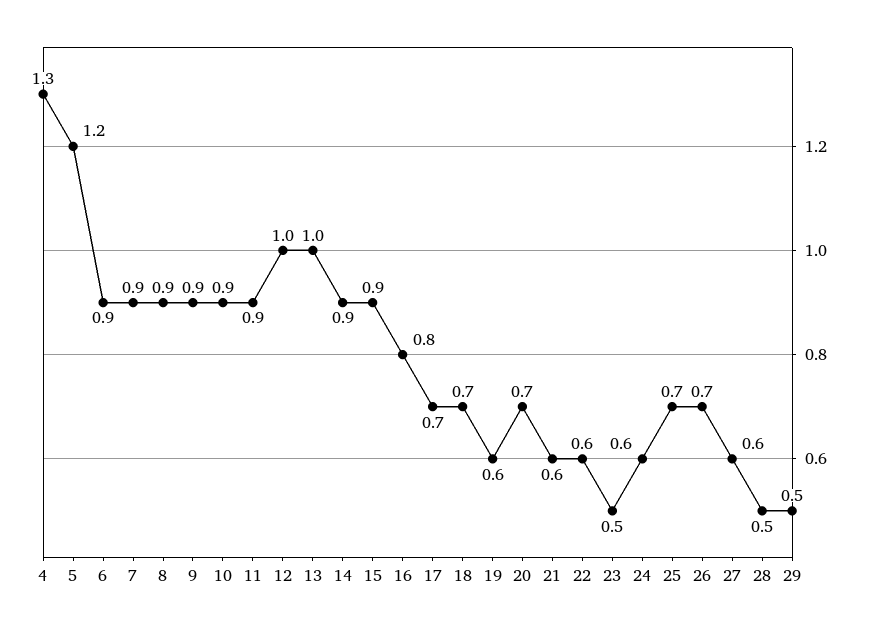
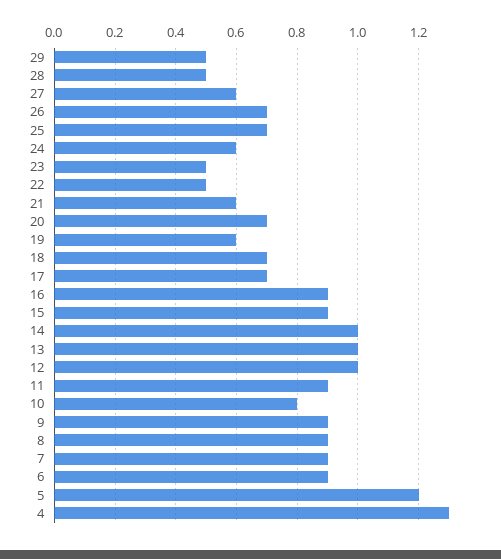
10: 0.9 -> 0.8
14: 0.9 -> 1
16: 0.8 -> 0.9
22: 0.6 -> 0.5

